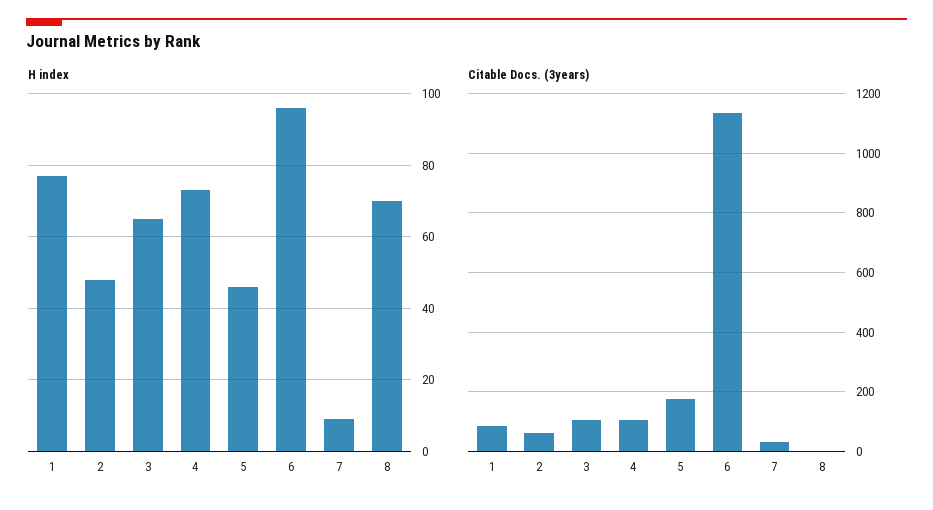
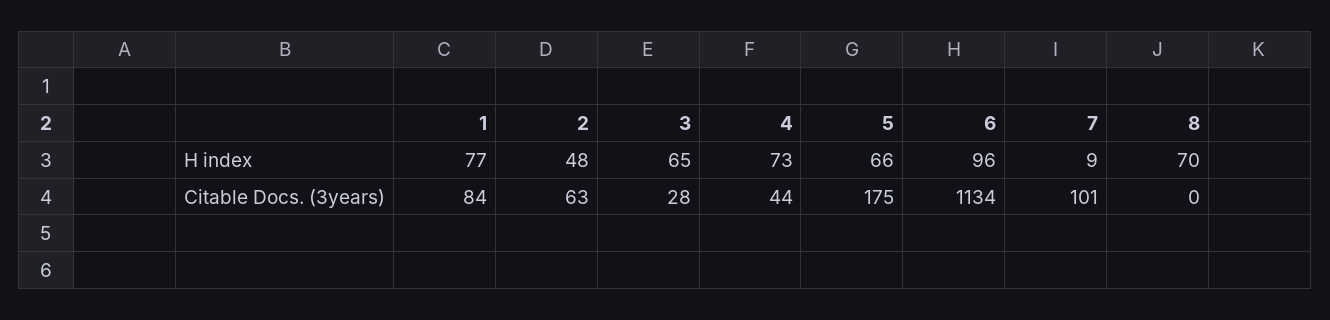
H index, 5: 45 -> 66
Citable Docs. (3years), 3: 100 -> 28
Citable Docs. (3years), 4: 100 -> 44
Citable Docs. (3years), 7: 25 -> 101

